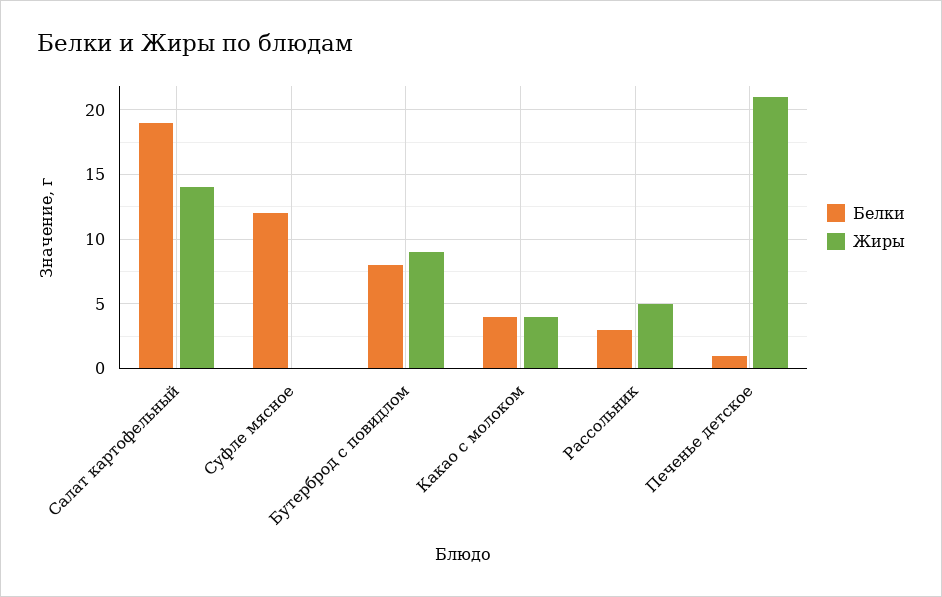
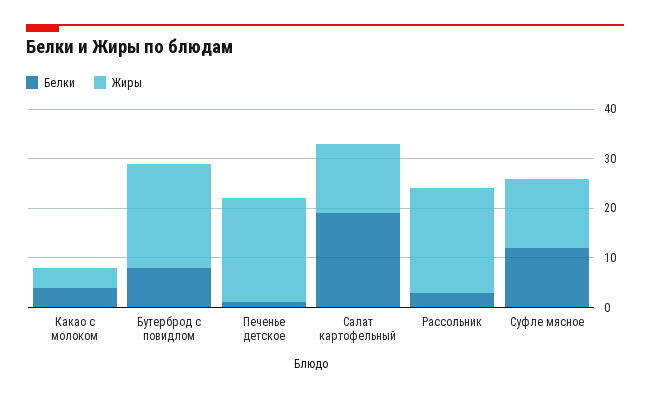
Жиры, Суфле мясное: 0 -> 15
Жиры, Бутерброд с повидлом: 9 -> 20
Жиры, Рассольник: 5 -> 20

